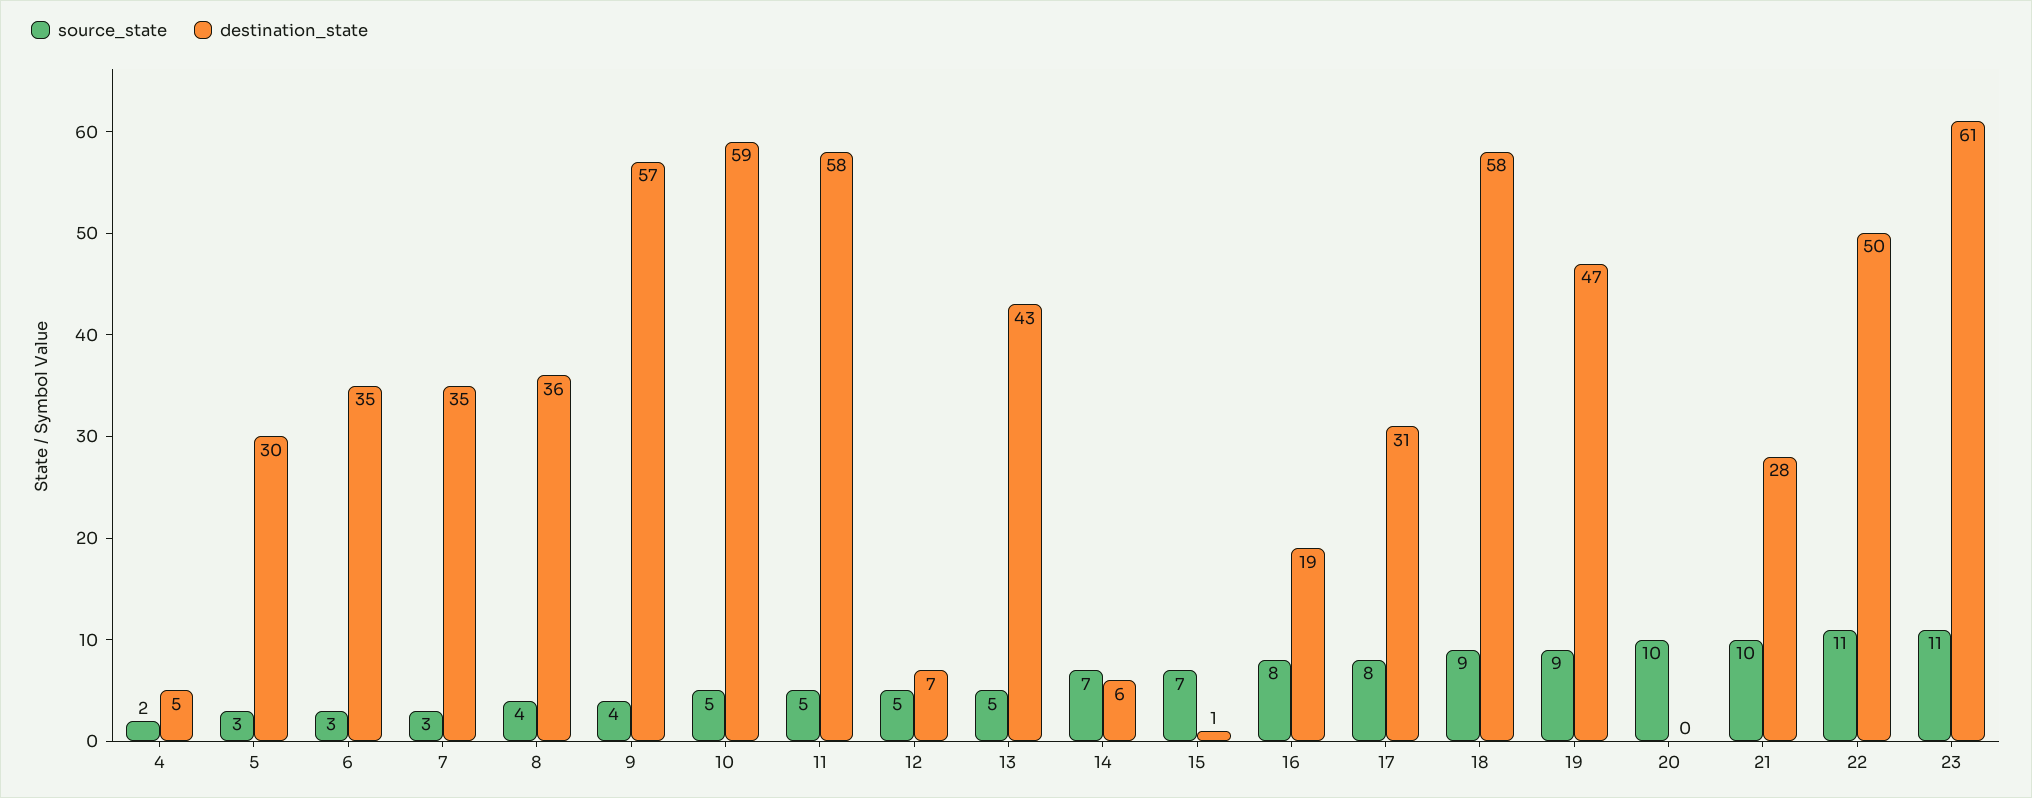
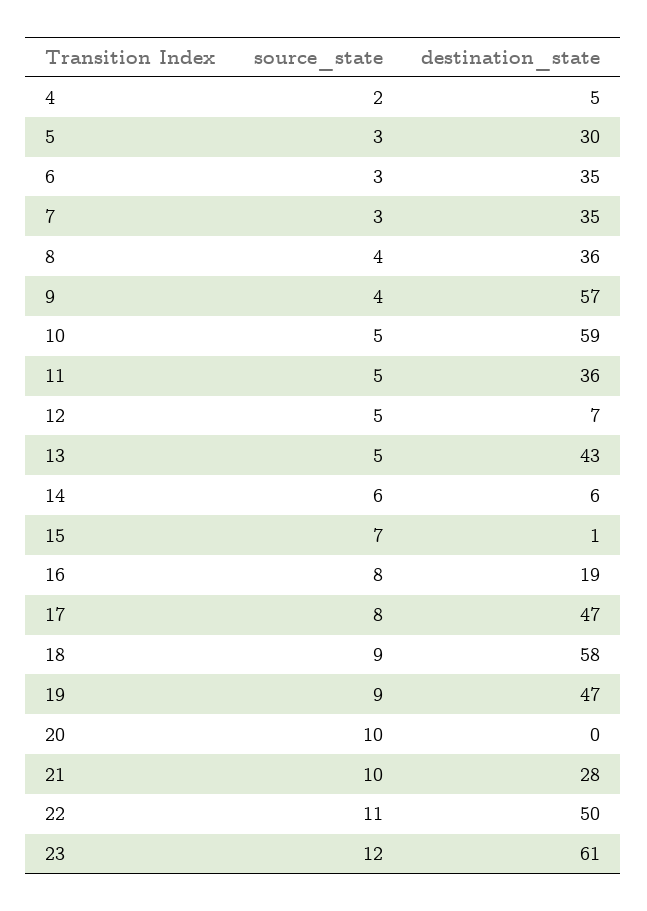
destination_state, 11: 58 -> 36
source_state, 14: 7 -> 6
destination_state, 17: 31 -> 47
source_state, 23: 11 -> 12

